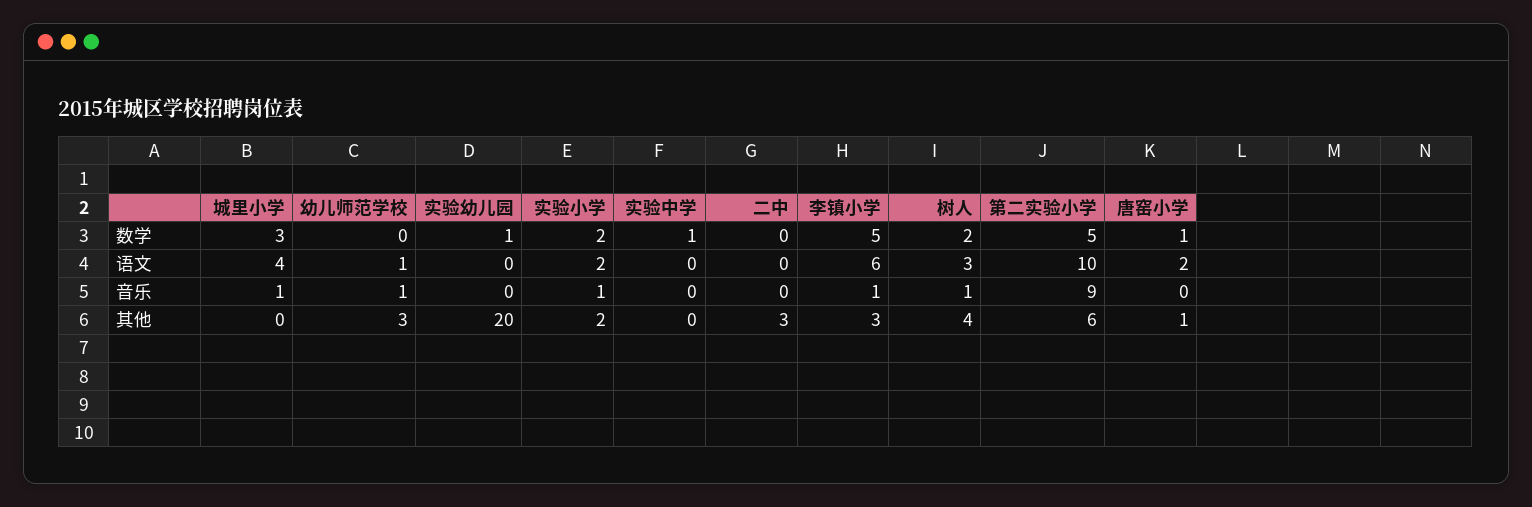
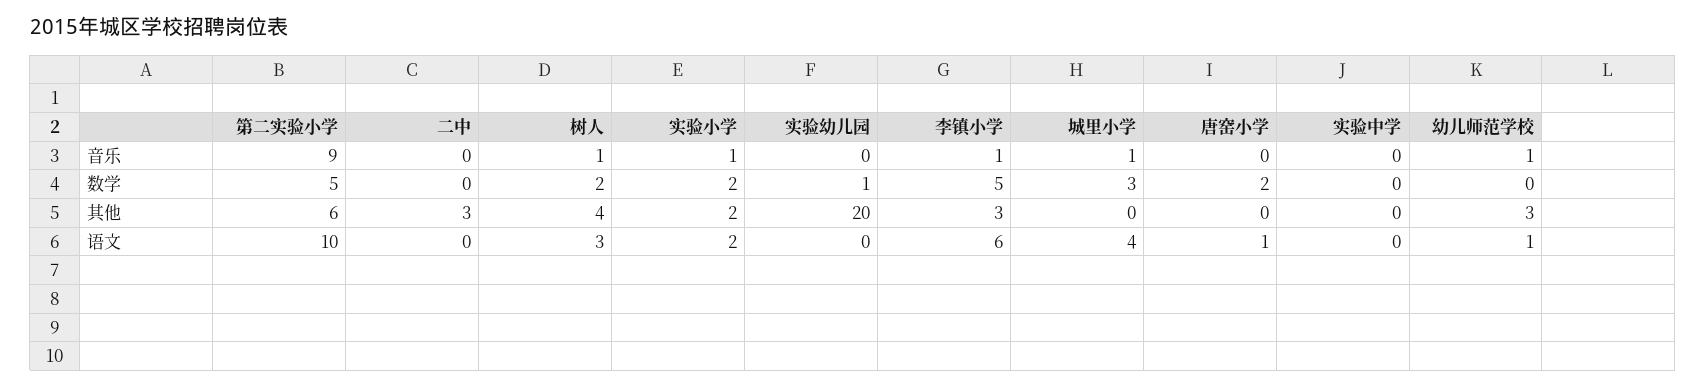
实验中学, 数学: 1 -> 0
唐窑小学, 数学: 1 -> 2
唐窑小学, 语文: 2 -> 1
唐窑小学, 其他: 1 -> 0

